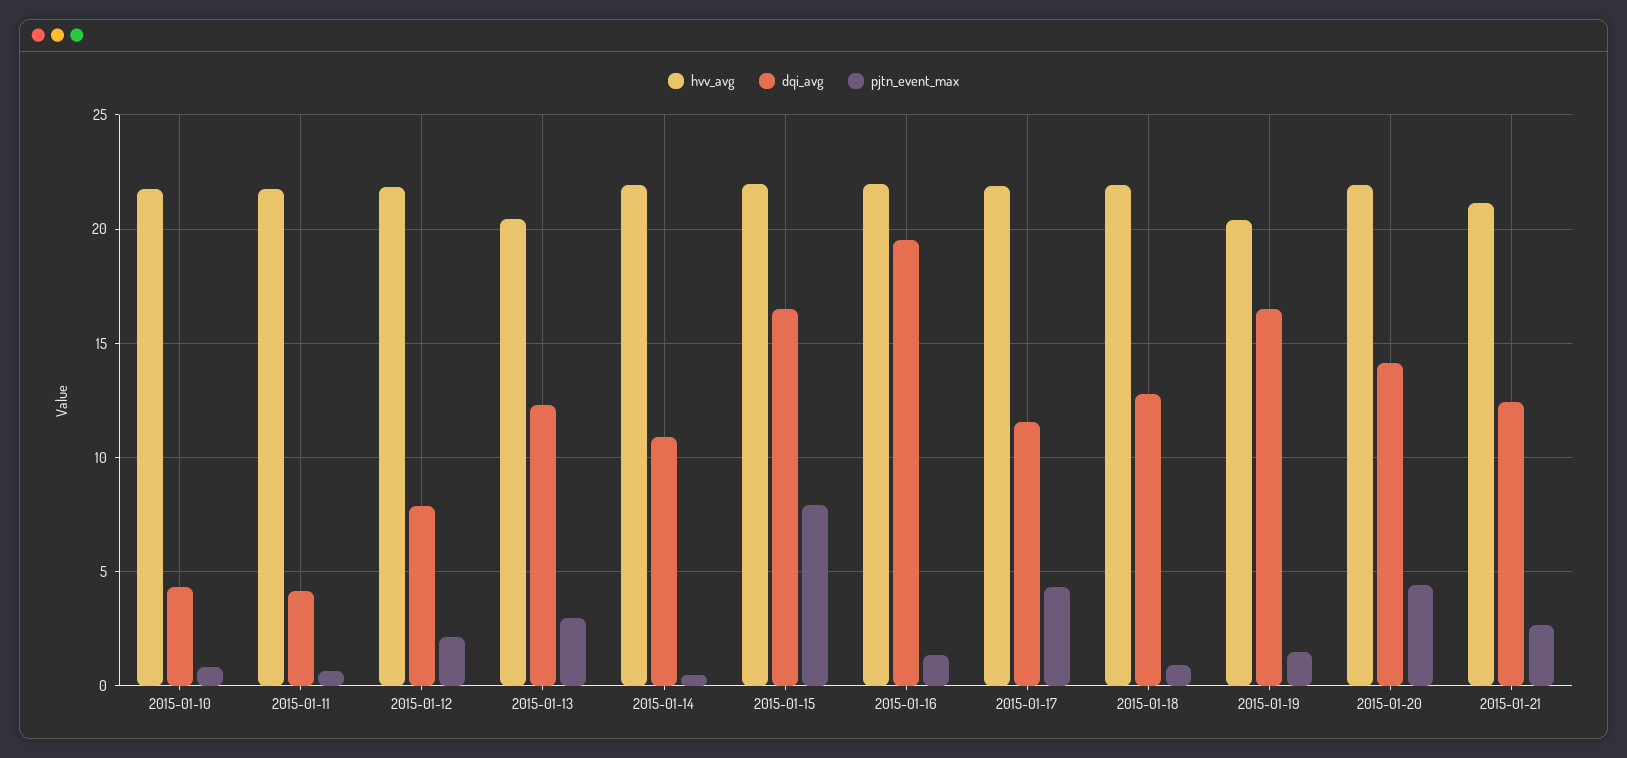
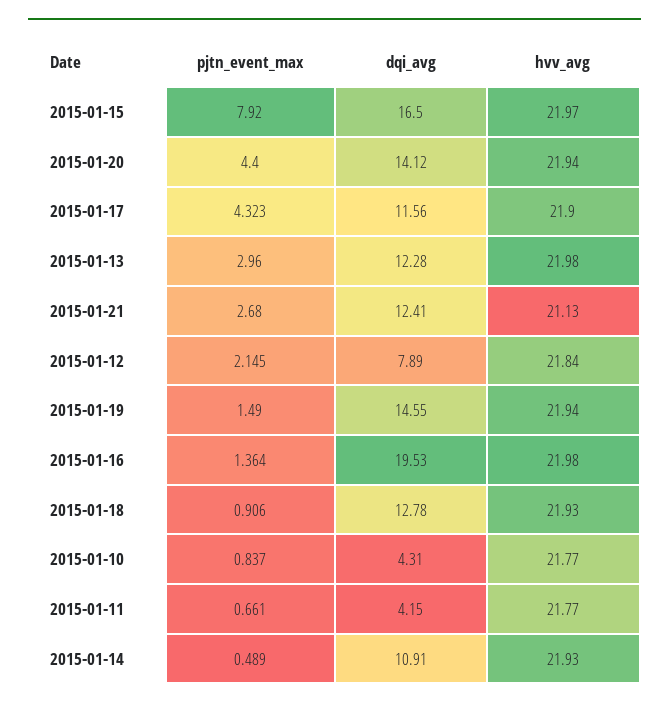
hvv_avg, 2015-01-13: 20.5 -> 21.98
hvv_avg, 2015-01-19: 20.5 -> 21.94
dqi_avg, 2015-01-19: 16.5 -> 14.55

